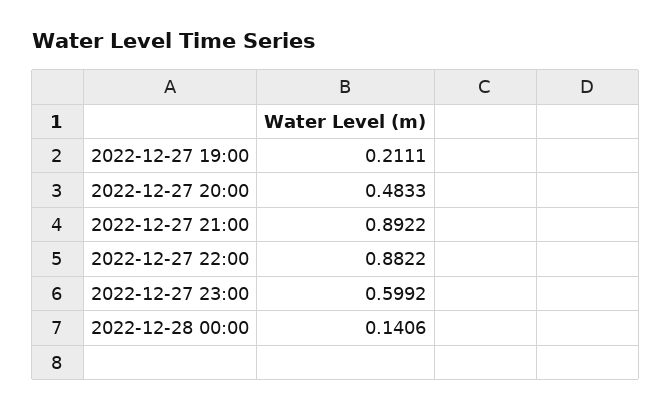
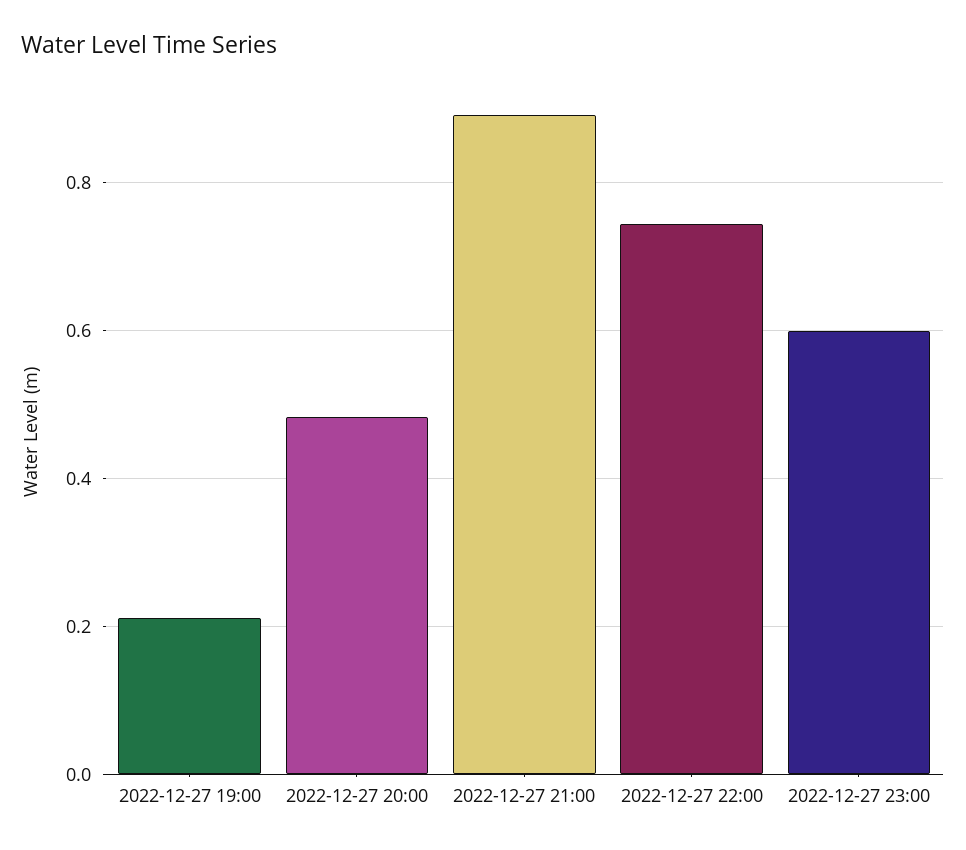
2022-12-27 22:00: 0.8822 -> 0.74
2022-12-28 00:00: 0.1406 -> none

